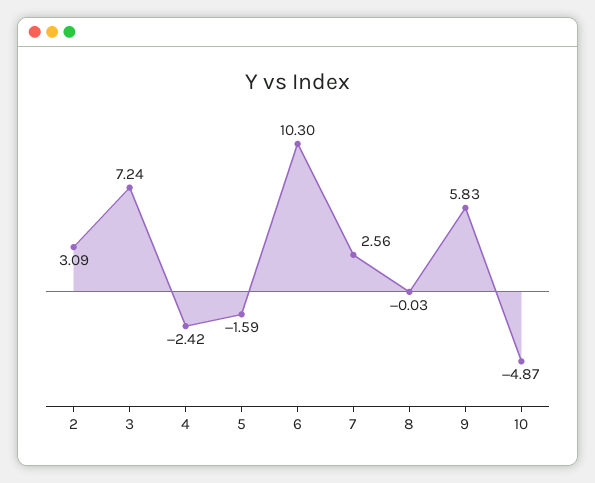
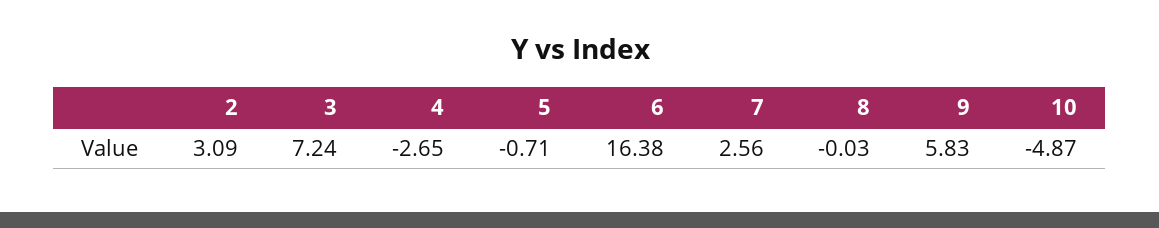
4: -2.42 -> -2.65
5: -1.59 -> -0.71
6: 10.3 -> 16.38

